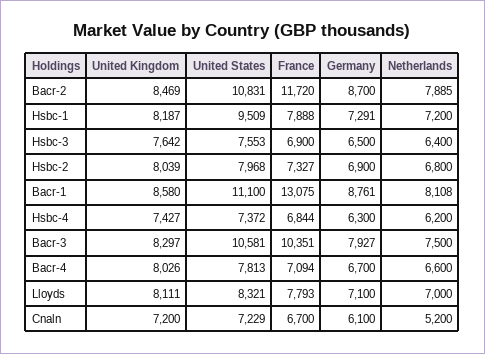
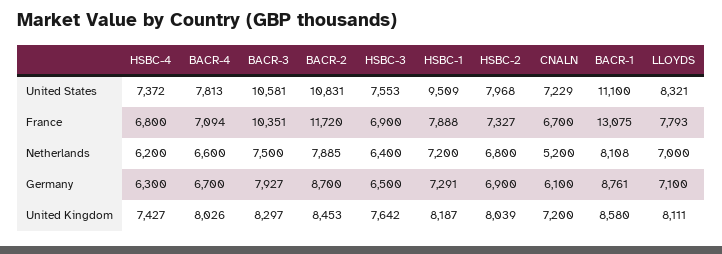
United Kingdom, Bacr-2: 8469 -> 8453
France, Hsbc-4: 6844 -> 6800

